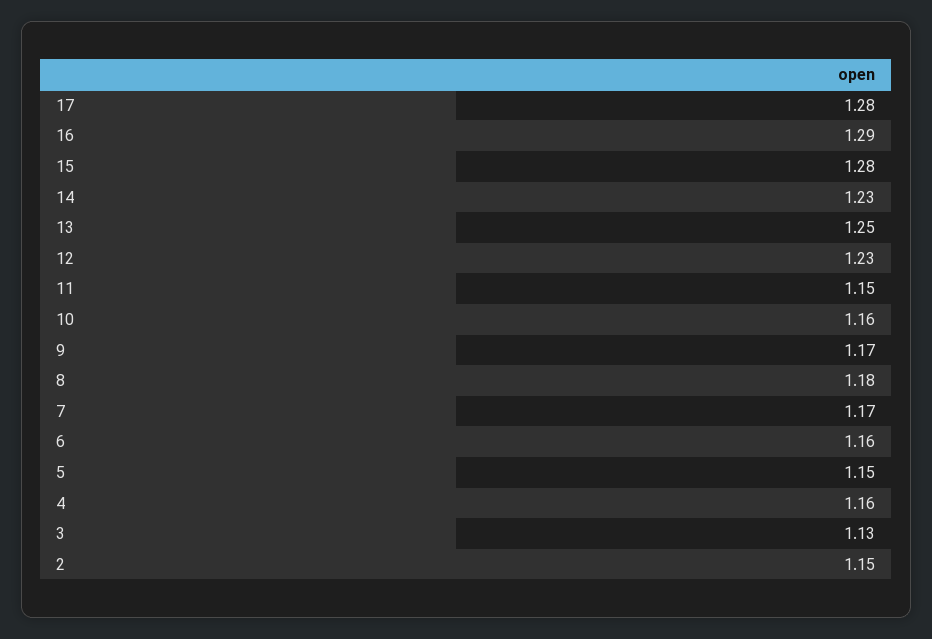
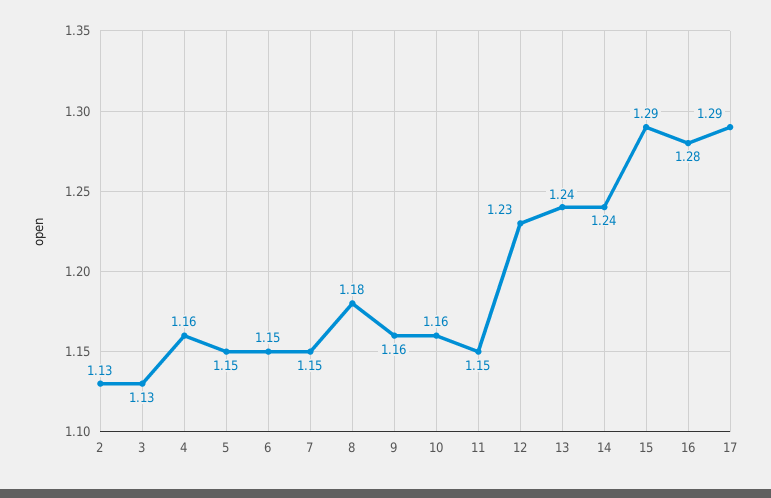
17: 1.28 -> 1.29
16: 1.29 -> 1.28
15: 1.28 -> 1.29
14: 1.23 -> 1.24
13: 1.25 -> 1.24
9: 1.17 -> 1.16
7: 1.17 -> 1.15
6: 1.16 -> 1.15
2: 1.15 -> 1.13

